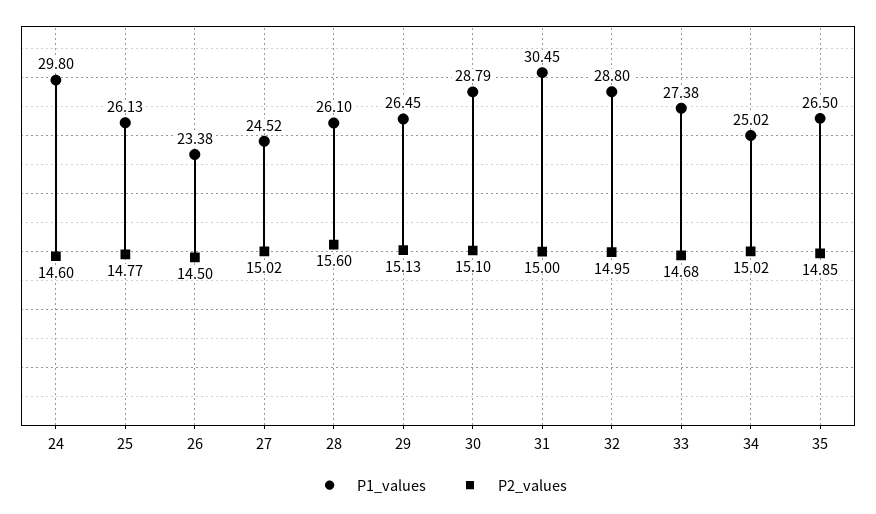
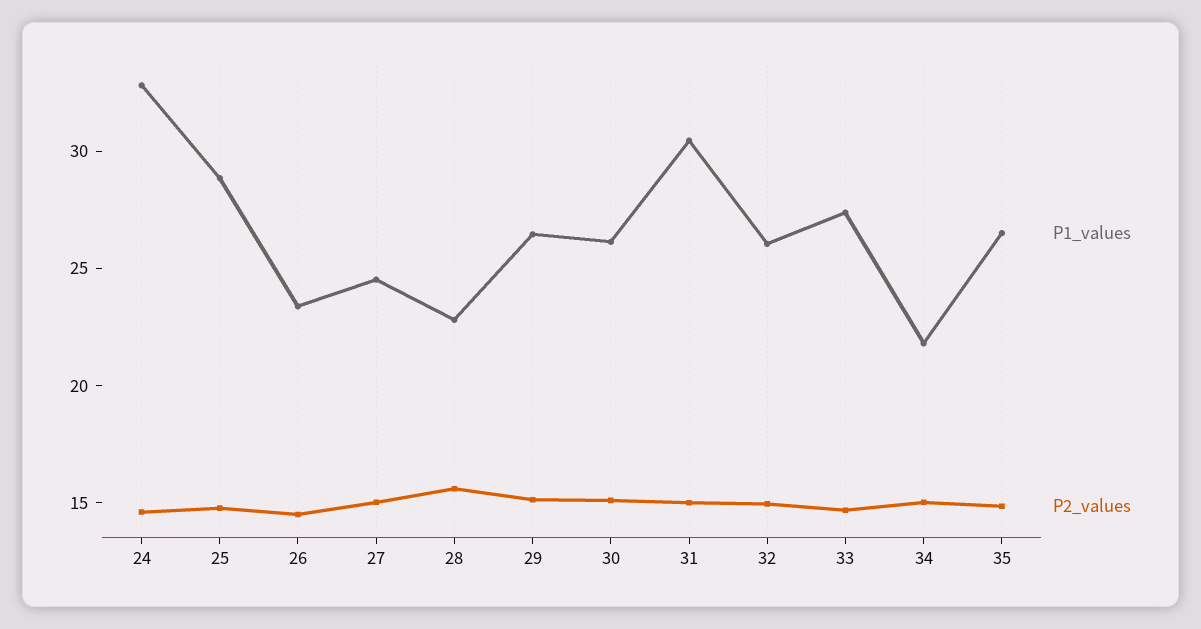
P1_values, 24: 29.8 -> 33
P1_values, 25: 26.13 -> 29
P1_values, 28: 26.1 -> 23
P1_values, 30: 28.79 -> 26
P1_values, 32: 28.8 -> 26
P1_values, 34: 25.02 -> 22

